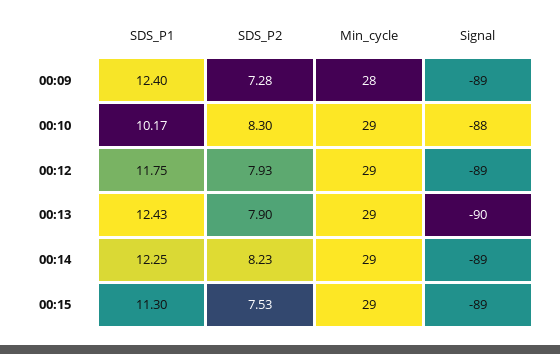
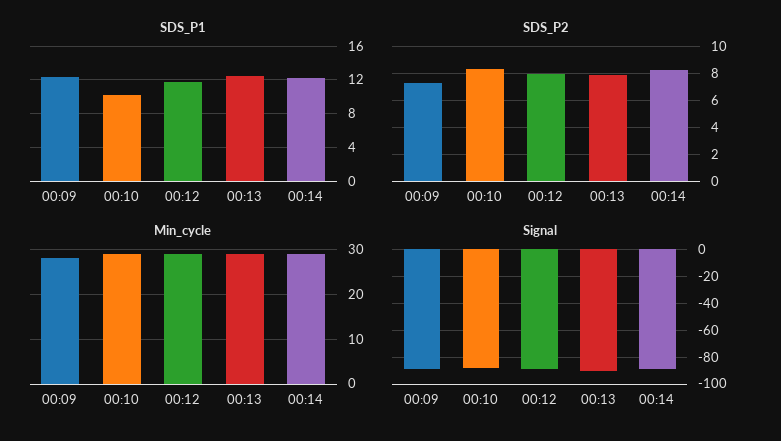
SDS_P1, 00:15: 11.3 -> none
SDS_P2, 00:15: 7.53 -> none
Min_cycle, 00:15: 29 -> none
Signal, 00:15: -89 -> none

